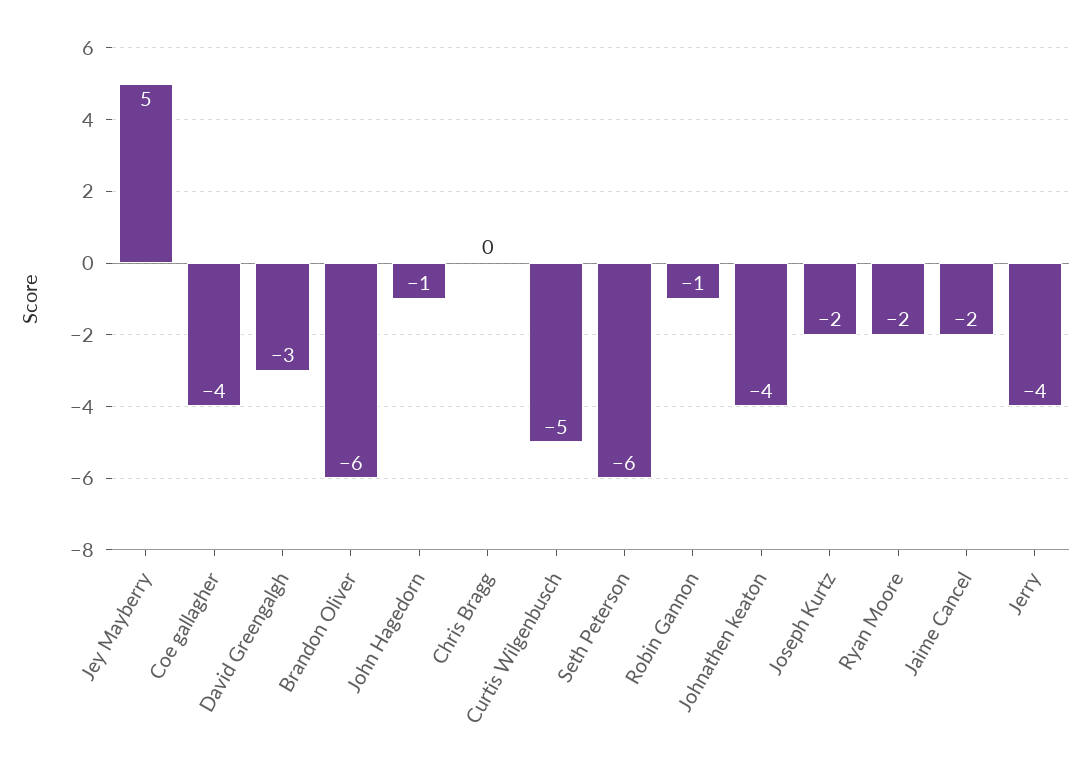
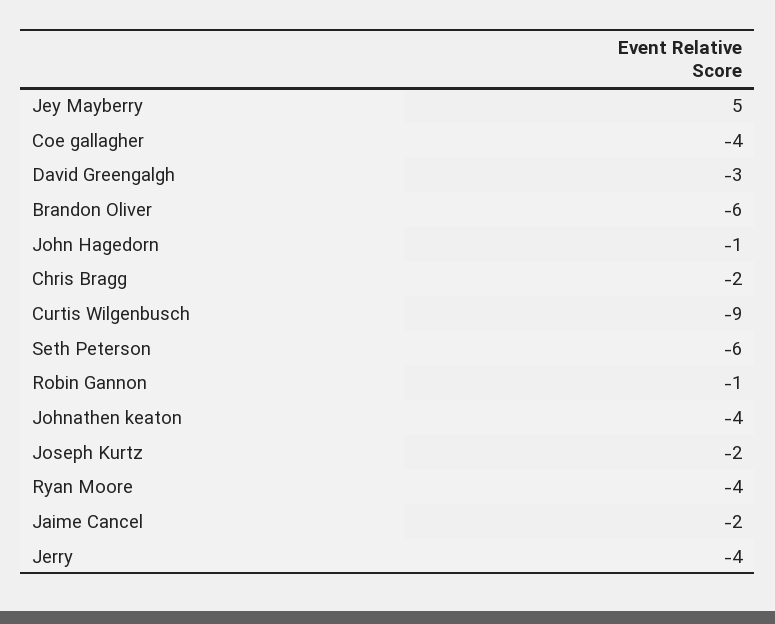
Chris Bragg: 0 -> -2
Curtis Wilgenbusch: -5 -> -9
Ryan Moore: -2 -> -4

